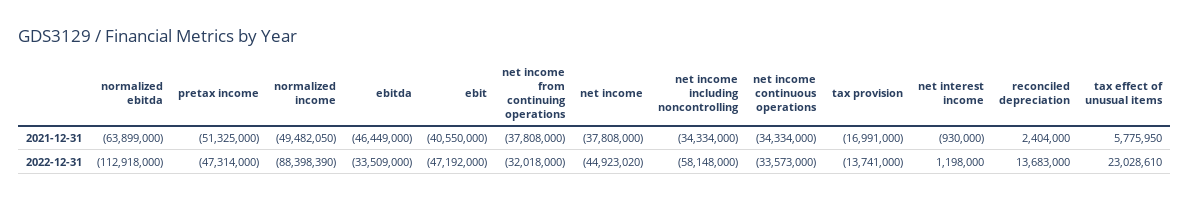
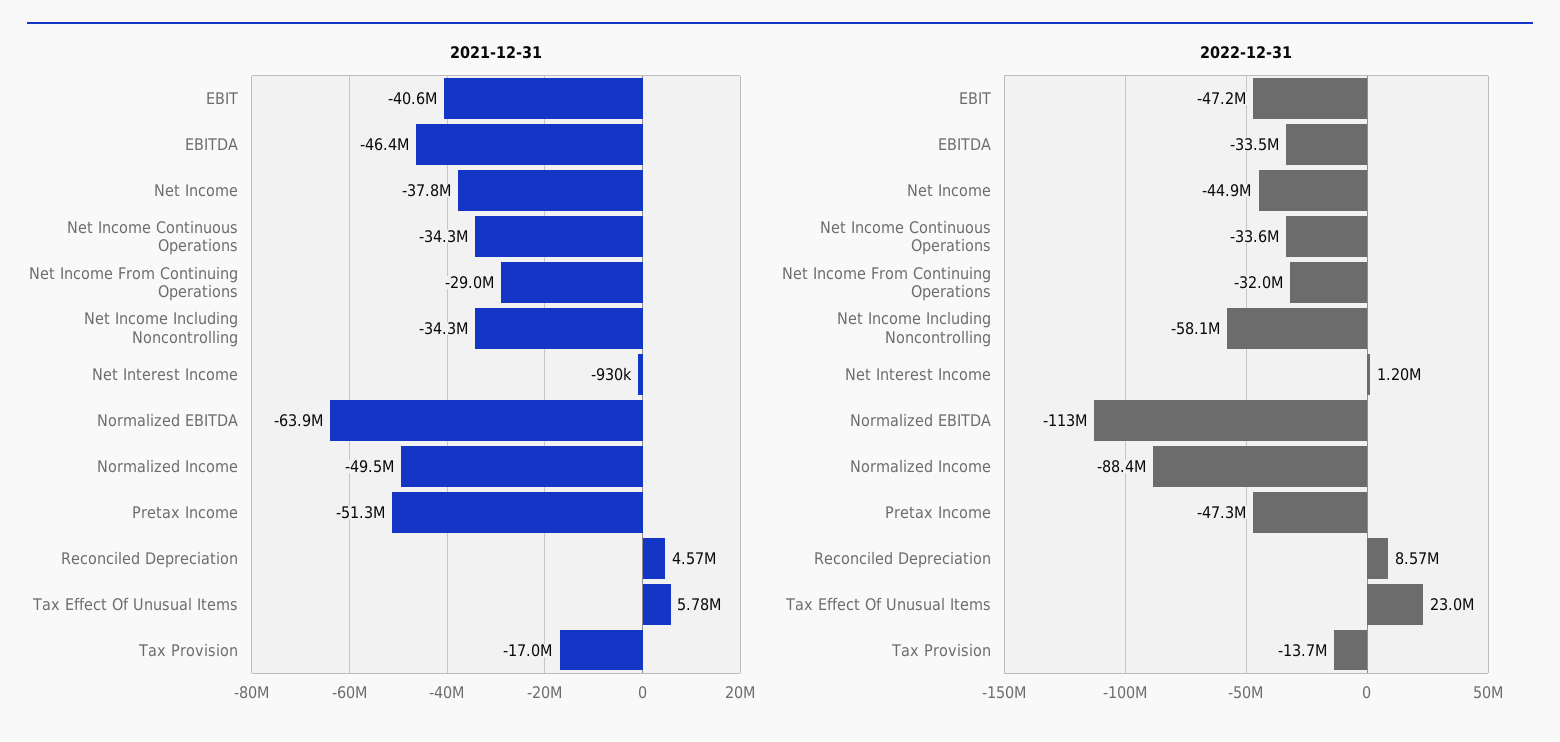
2021-12-31, net income from continuing operations: -37808000 -> -29000000
2021-12-31, reconciled depreciation: 2404000 -> 4570000
2022-12-31, reconciled depreciation: 13683000 -> 8570000

